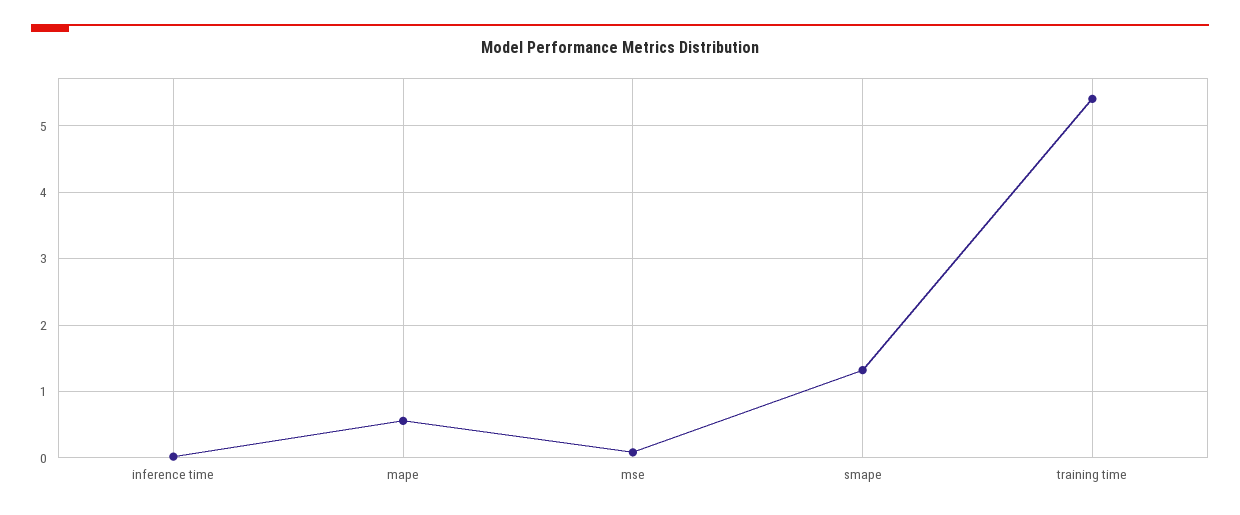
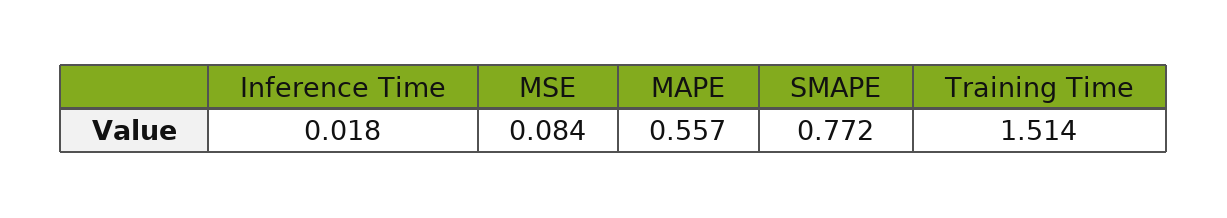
smape: 1.3 -> 0.772
training time: 5.4 -> 1.514

